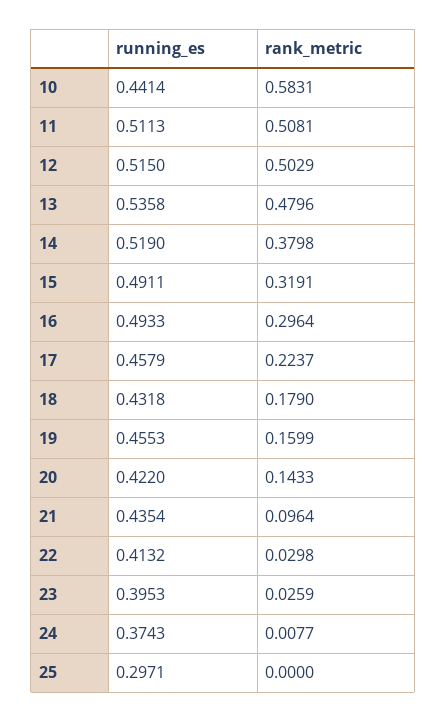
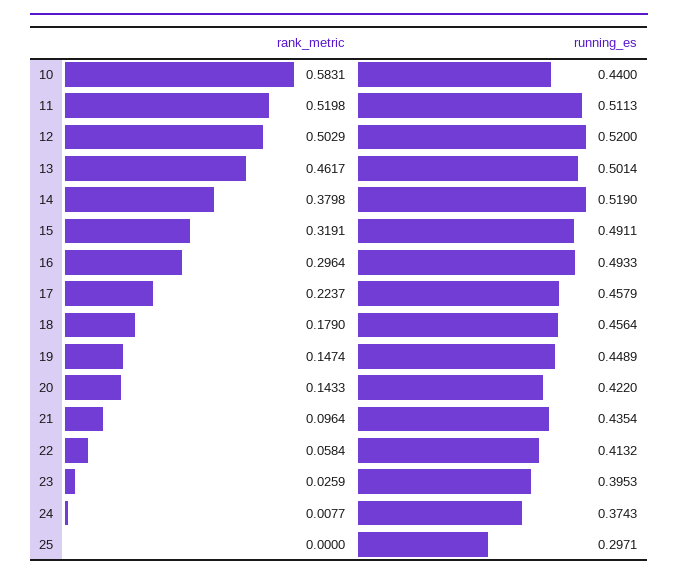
running_es, 10: 0.4414 -> 0.44
rank_metric, 11: 0.5081 -> 0.5198
running_es, 12: 0.515 -> 0.52
running_es, 13: 0.5358 -> 0.5014
rank_metric, 13: 0.4796 -> 0.4617
running_es, 18: 0.4318 -> 0.4564
running_es, 19: 0.4553 -> 0.4489
rank_metric, 19: 0.1599 -> 0.1474
rank_metric, 22: 0.0298 -> 0.0584

